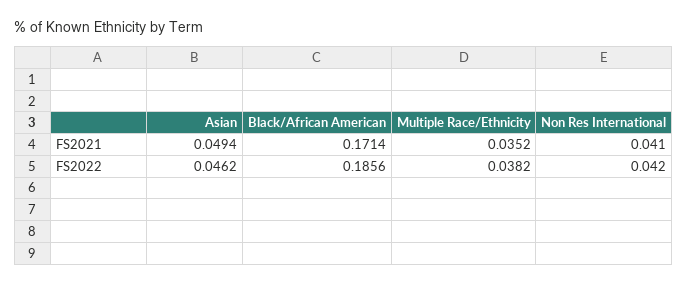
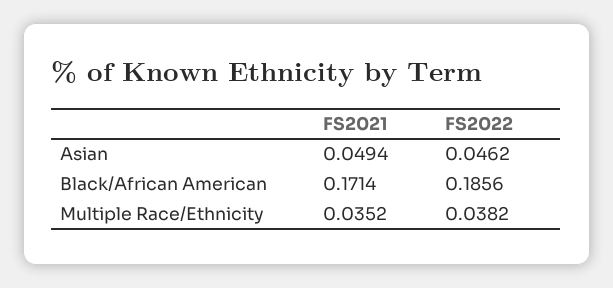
Non Res International, FS2021: 0.041 -> none
Non Res International, FS2022: 0.042 -> none

